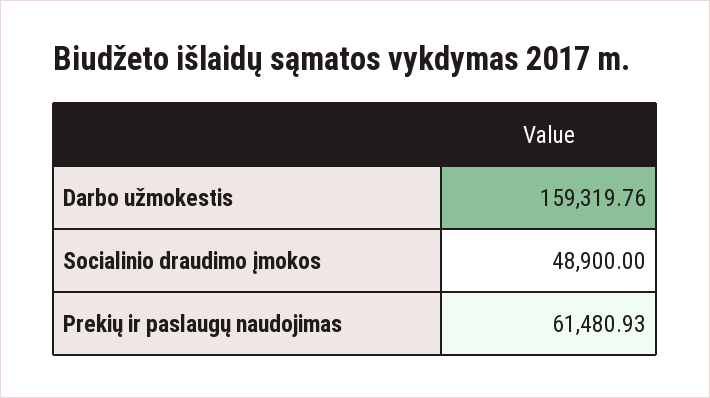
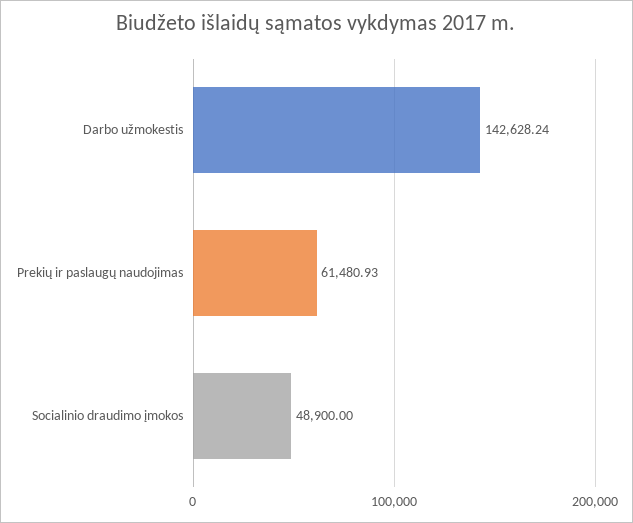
Darbo užmokestis: 159319.76 -> 142628.24

